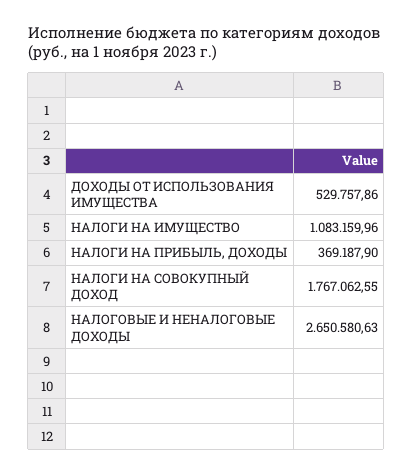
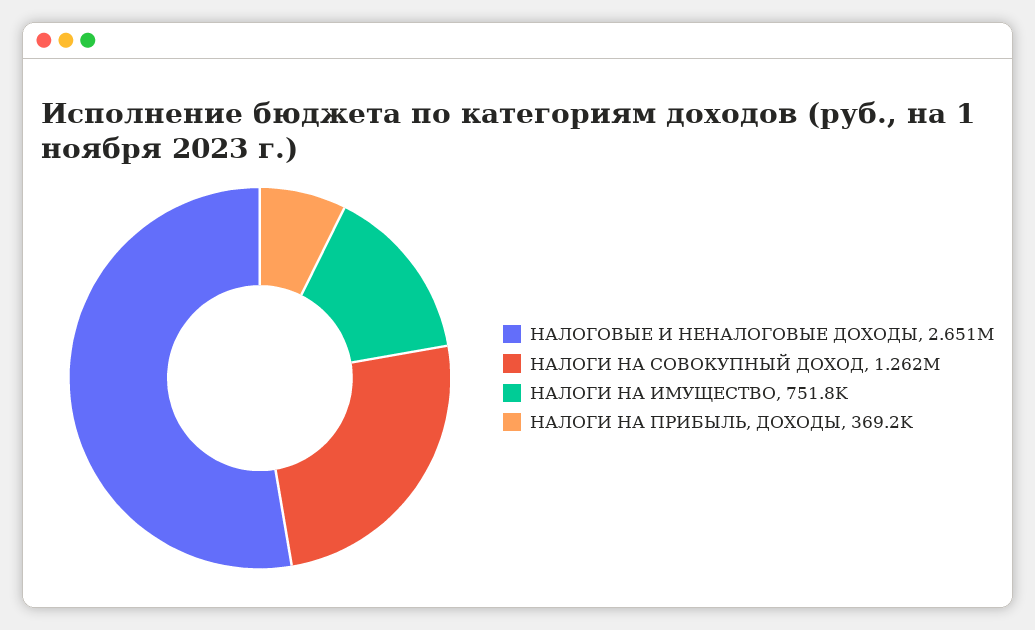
ДОХОДЫ ОТ ИСПОЛЬЗОВАНИЯ ИМУЩЕСТВА: 529757.86 -> none
НАЛОГИ НА ИМУЩЕСТВО: 1083159.96 -> 751800
НАЛОГИ НА СОВОКУПНЫЙ ДОХОД: 1767062.55 -> 1262000

